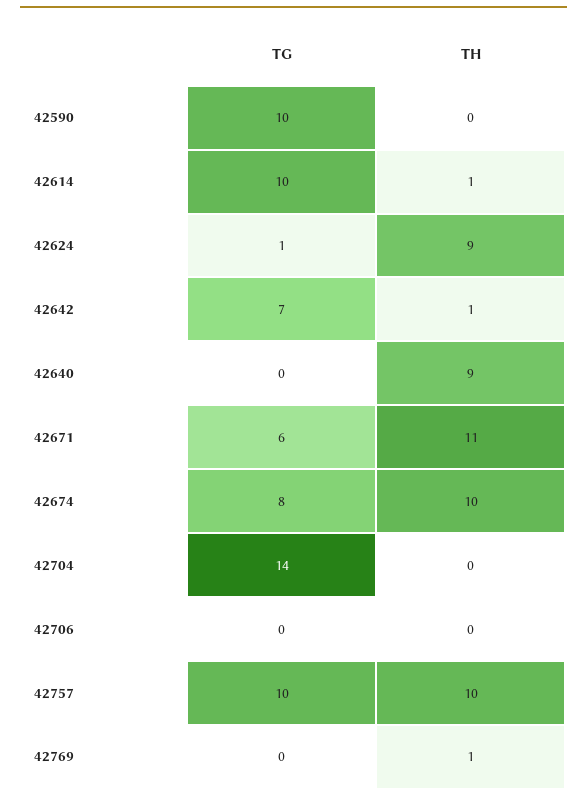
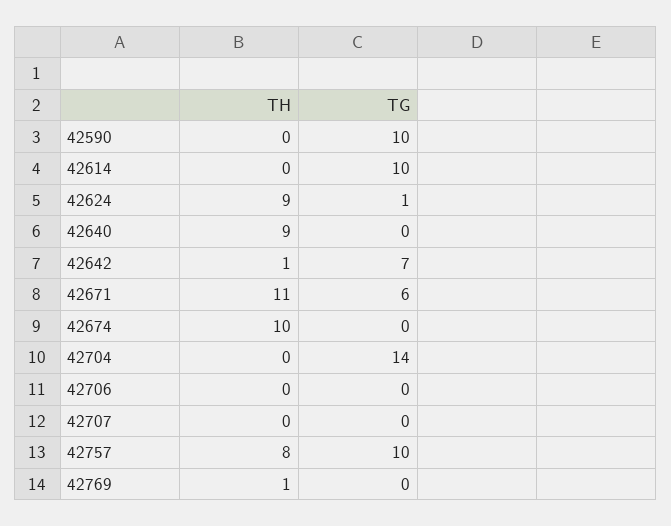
TH, 42614: 1 -> 0
TG, 42674: 8 -> 0
TH, 42757: 10 -> 8
TH, 42707: none -> 0
TG, 42707: none -> 0

